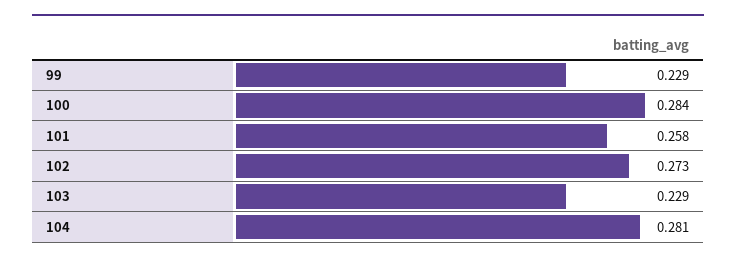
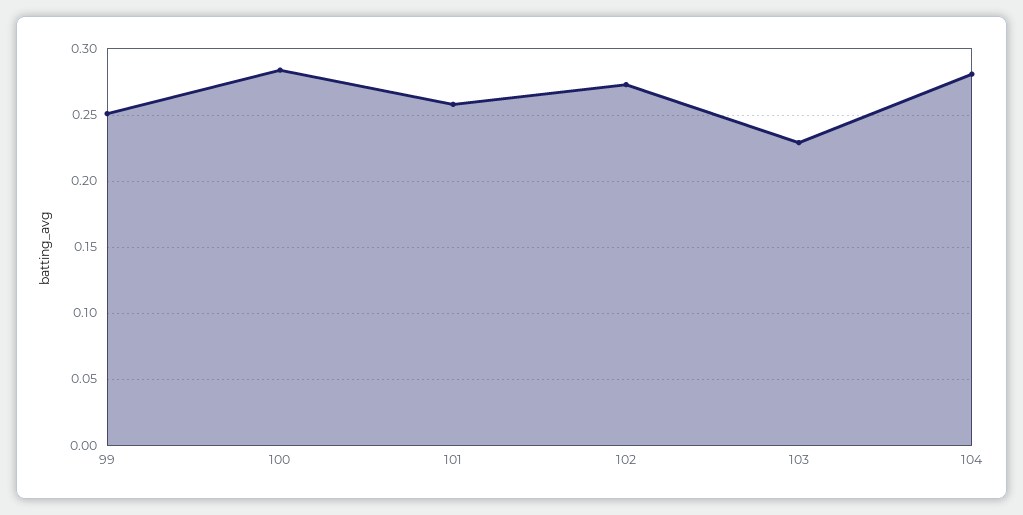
99: 0.229 -> 0.25

